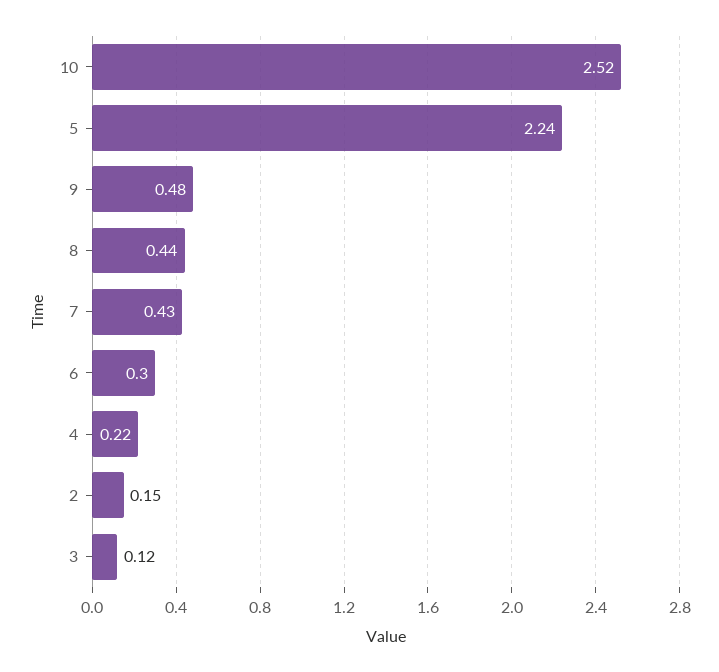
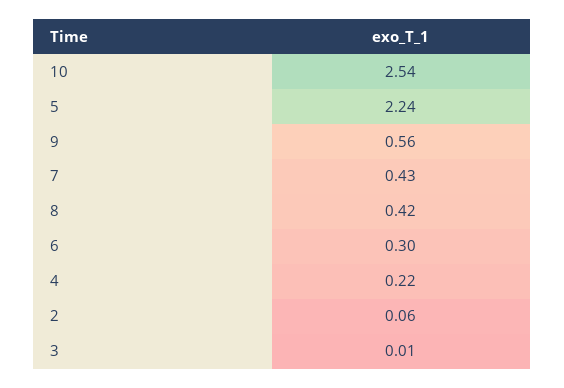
10: 2.52 -> 2.54
9: 0.48 -> 0.56
8: 0.44 -> 0.42
2: 0.15 -> 0.06
3: 0.12 -> 0.01

